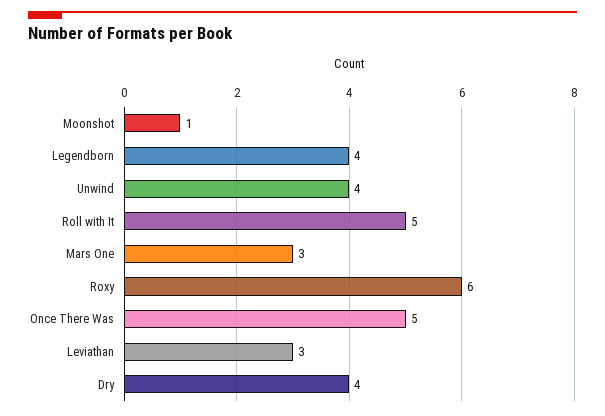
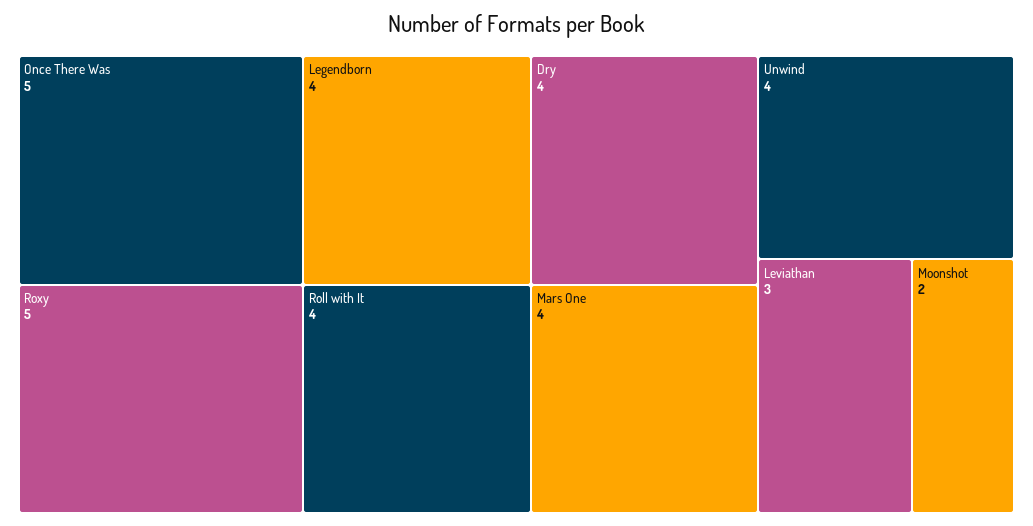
Moonshot: 1 -> 2
Roll with It: 5 -> 4
Mars One: 3 -> 4
Roxy: 6 -> 5

